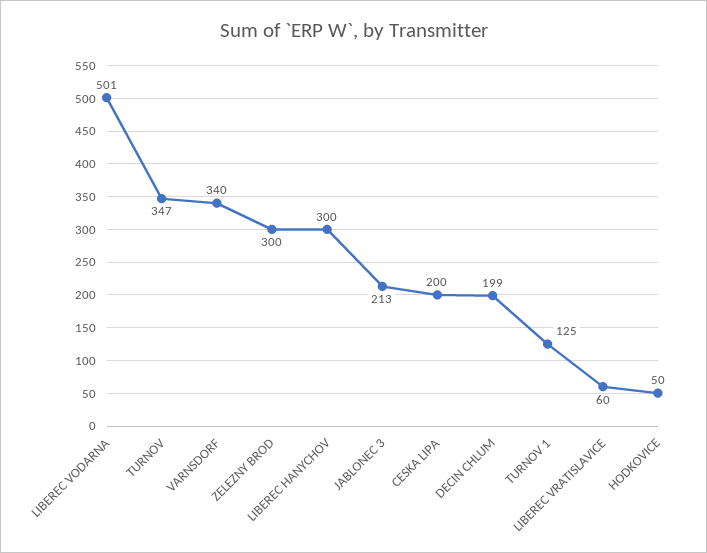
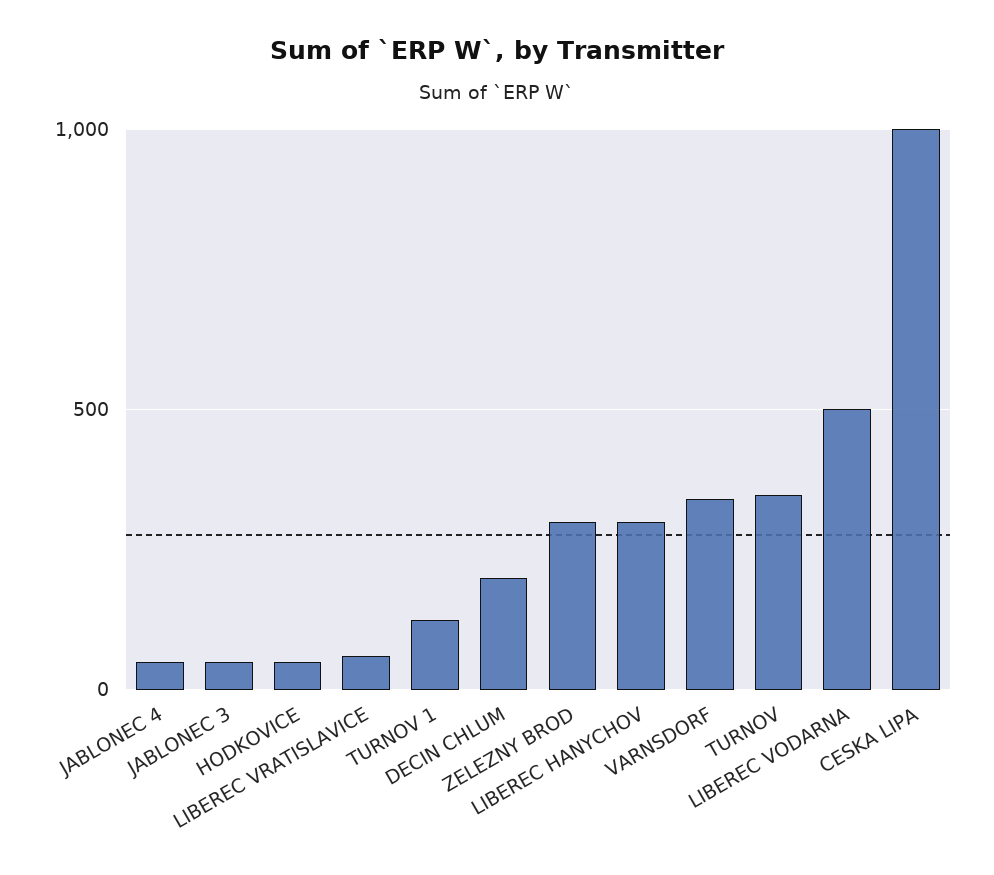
JABLONEC 3: 213 -> 50
CESKA LIPA: 200 -> 1000
JABLONEC 4: none -> 50

